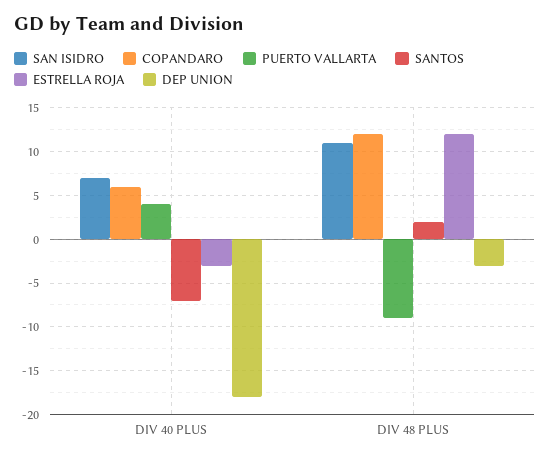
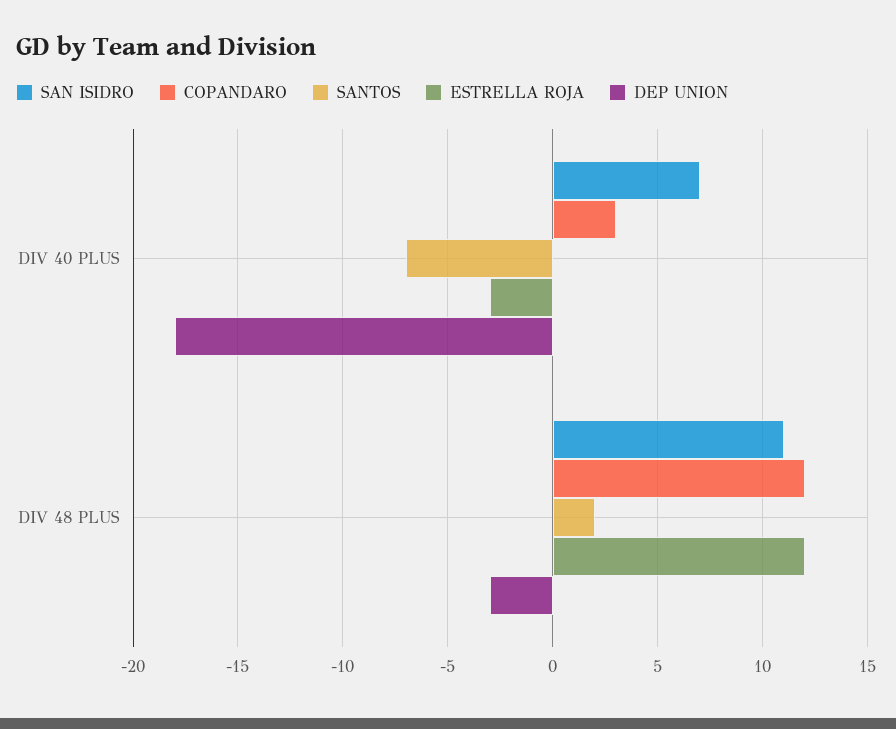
COPANDARO, DIV 40 PLUS: 6 -> 3
PUERTO VALLARTA, DIV 40 PLUS: 4 -> none
PUERTO VALLARTA, DIV 48 PLUS: -9 -> none

